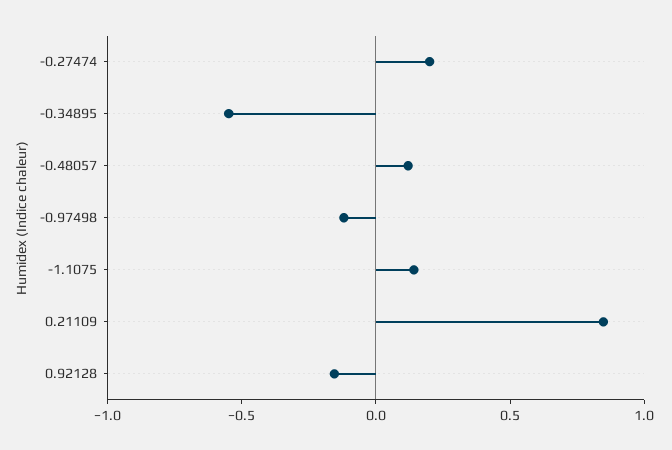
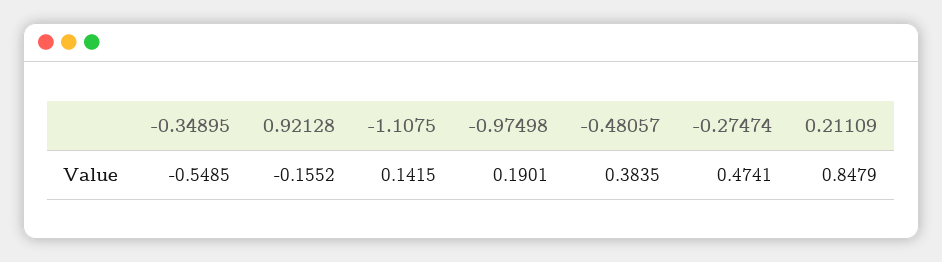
-0.27474: 0.2 -> 0.4741
-0.48057: 0.1 -> 0.3835
-0.97498: -0.1 -> 0.1901

